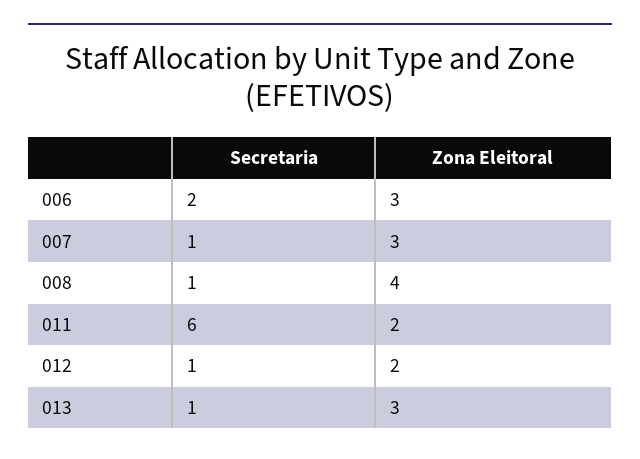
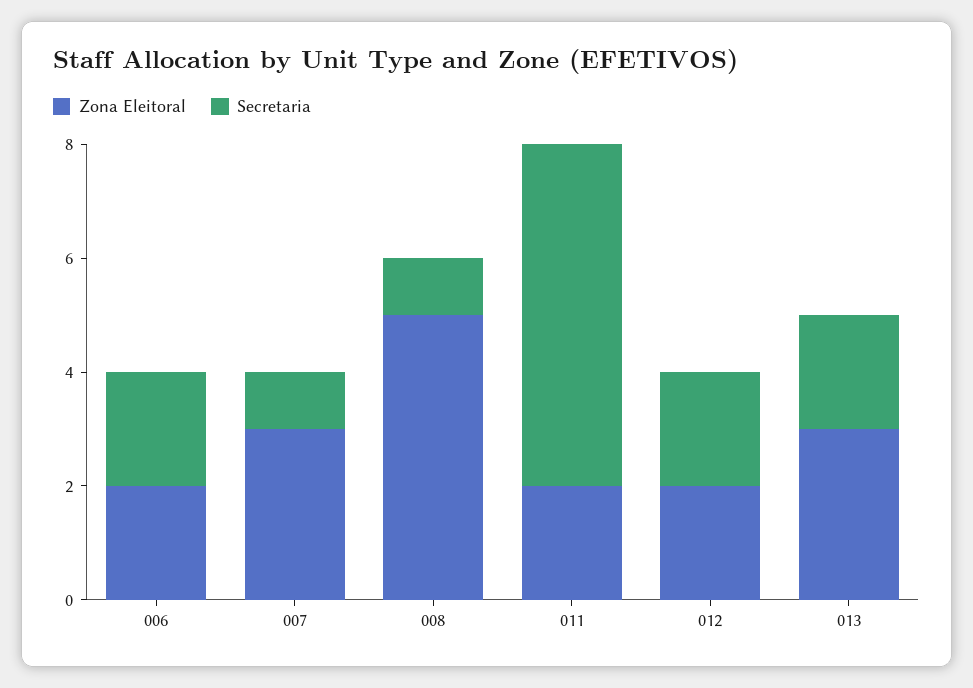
Zona Eleitoral, 006: 3 -> 2
Zona Eleitoral, 008: 4 -> 5
Secretaria, 012: 1 -> 2
Secretaria, 013: 1 -> 2

